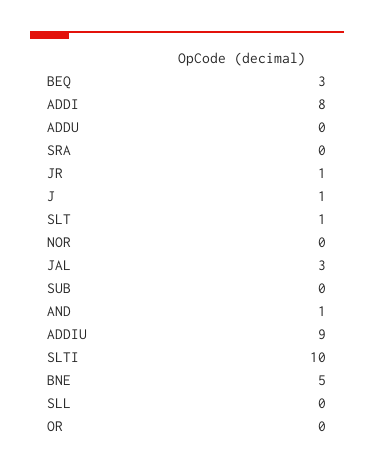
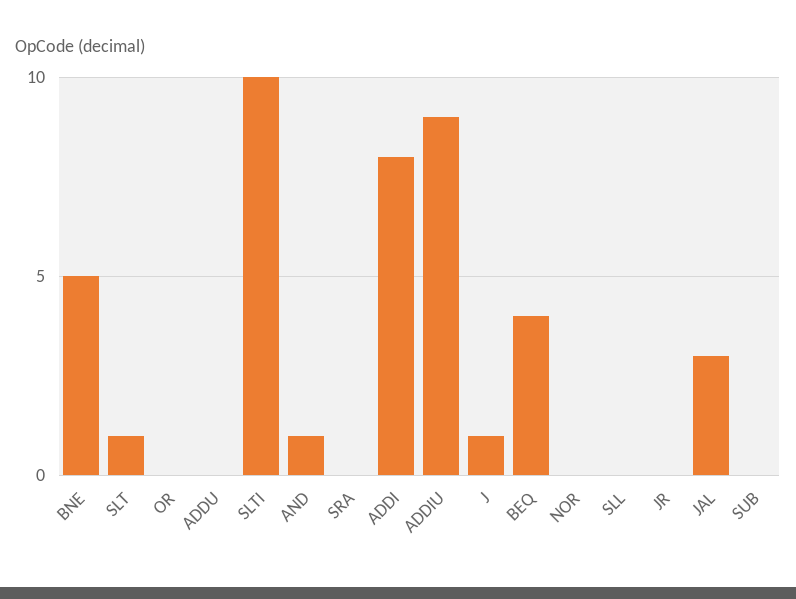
BEQ: 3 -> 4
JR: 1 -> 0

